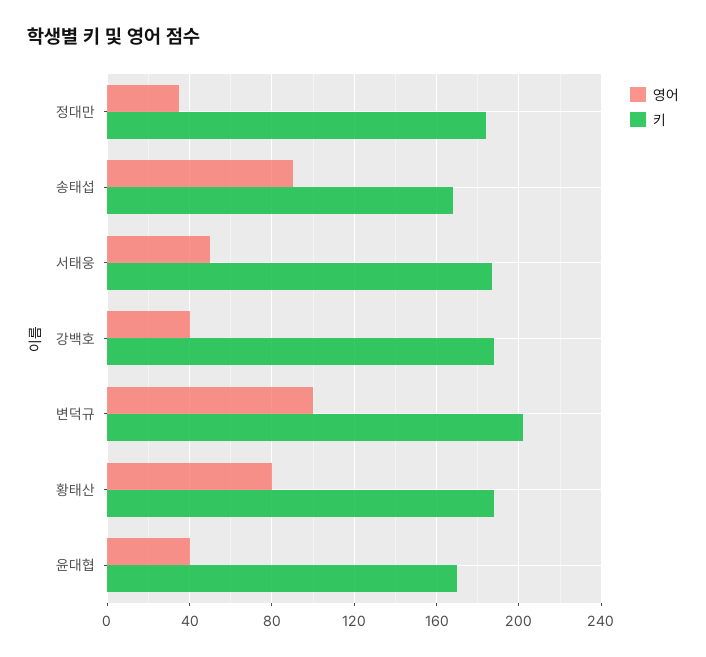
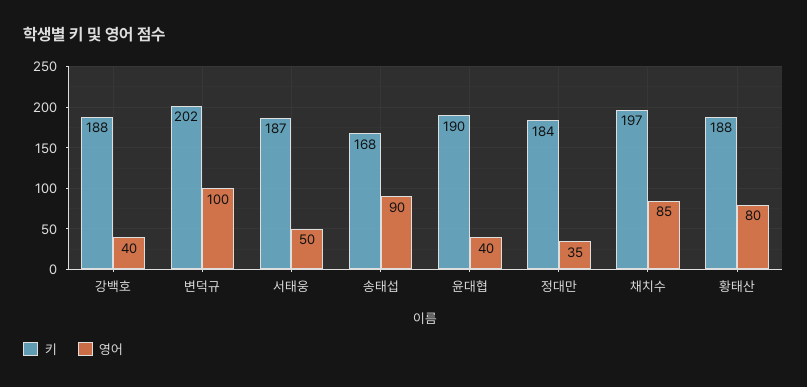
키, 윤대협: 170 -> 190
키, 채치수: none -> 197
영어, 채치수: none -> 85

